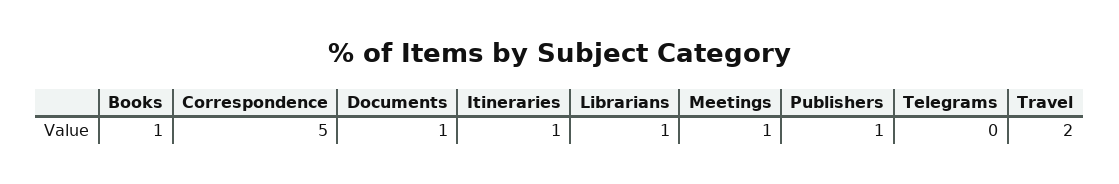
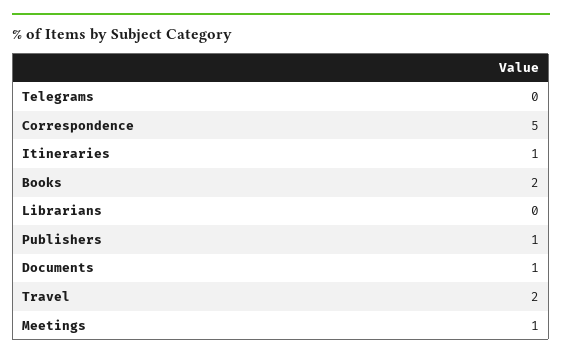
Books: 1 -> 2
Librarians: 1 -> 0

